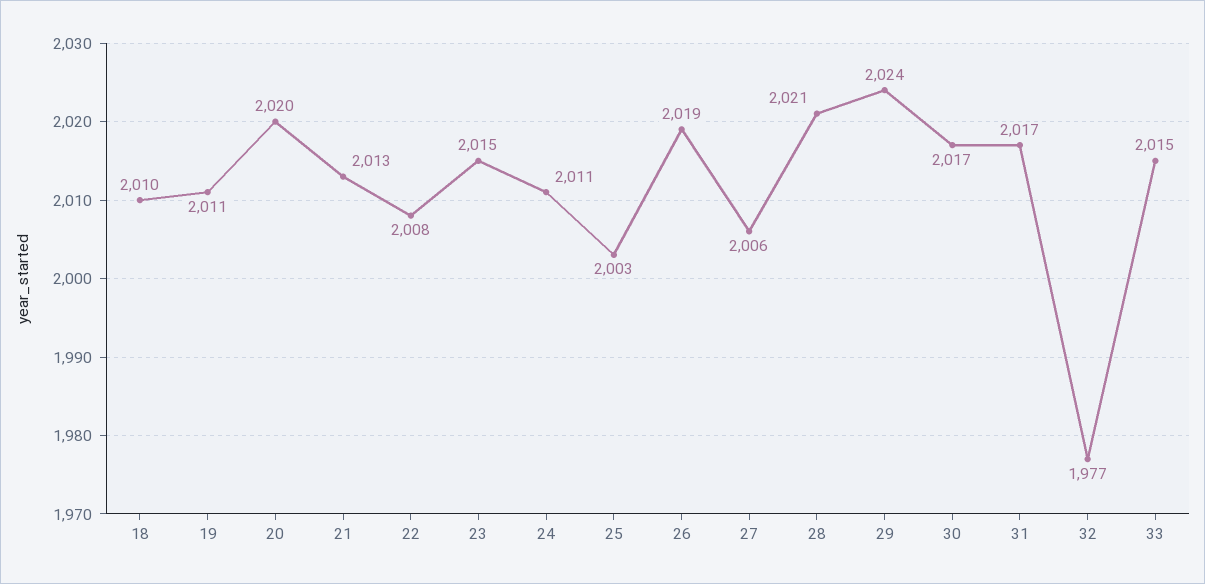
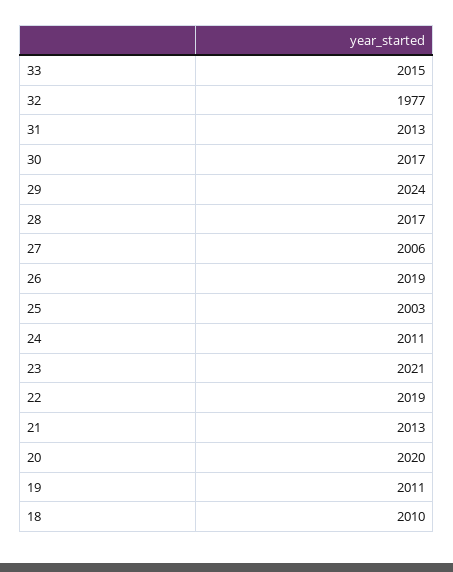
22: 2008 -> 2019
23: 2015 -> 2021
28: 2021 -> 2017
31: 2017 -> 2013

